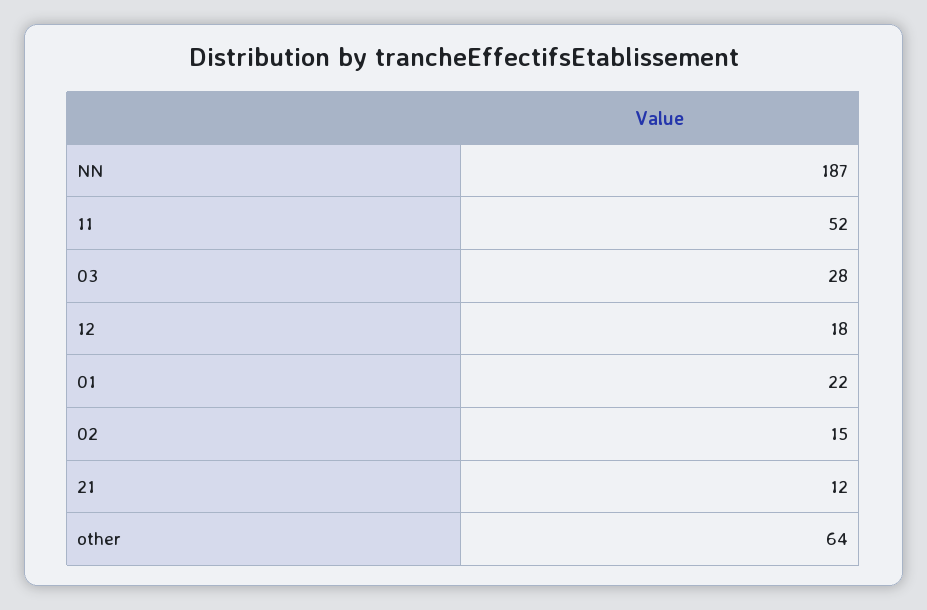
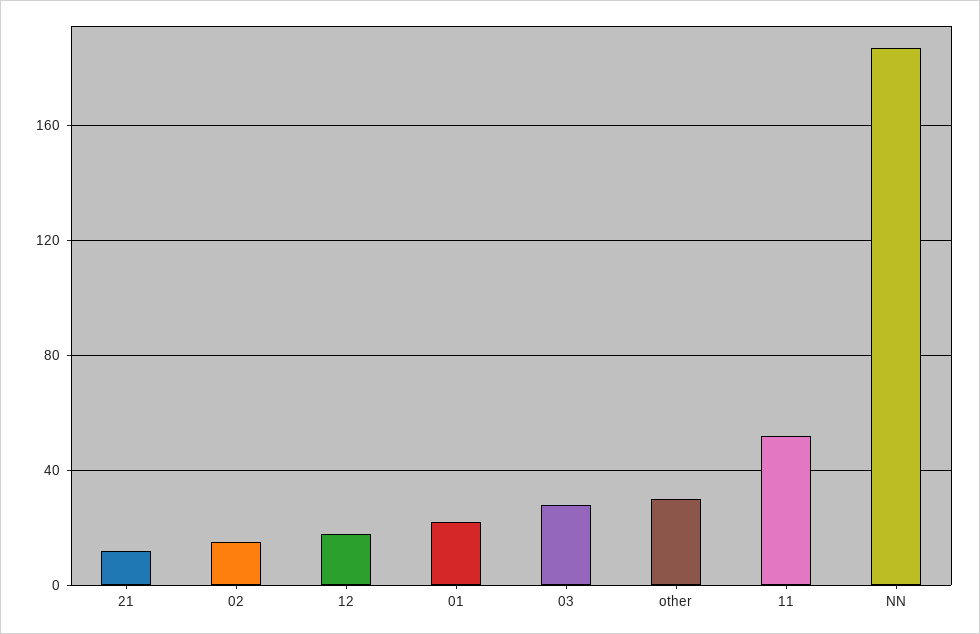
other: 64 -> 30

